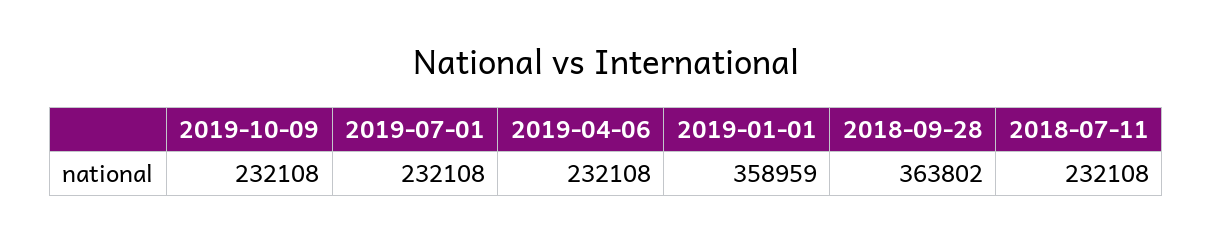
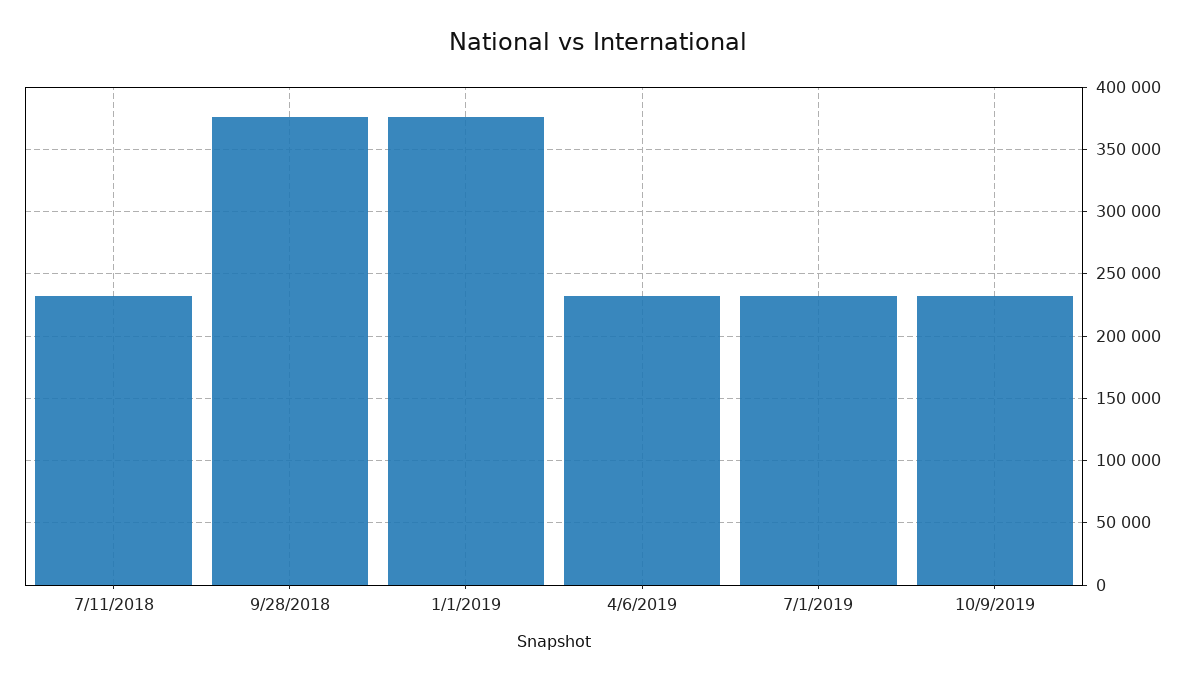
2019-01-01: 358959 -> 375000
2018-09-28: 363802 -> 375000

